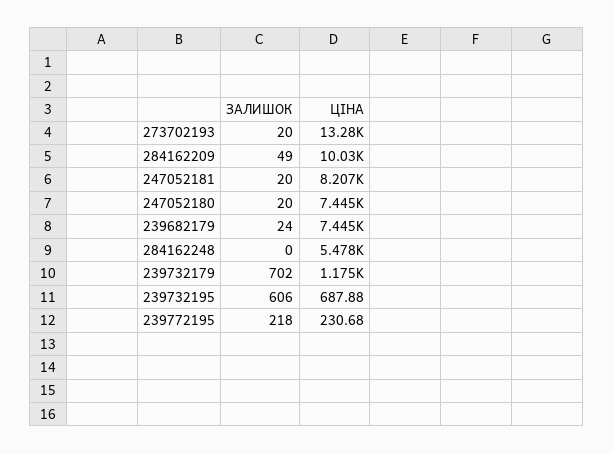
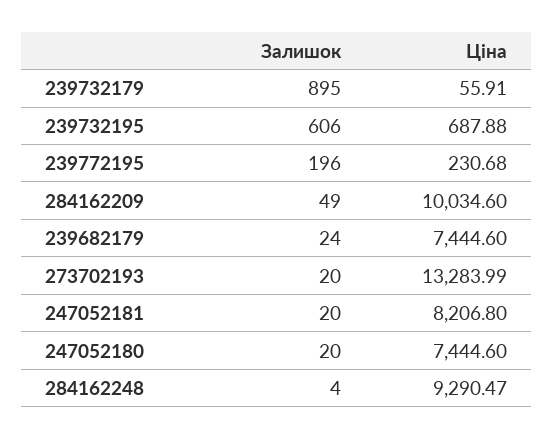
ЗАЛИШОК, 284162248: 0 -> 4
ЦІНА, 284162248: 5478 -> 9290.47
ЗАЛИШОК, 239732179: 702 -> 895
ЦІНА, 239732179: 1175 -> 55.91
ЗАЛИШОК, 239772195: 218 -> 196

